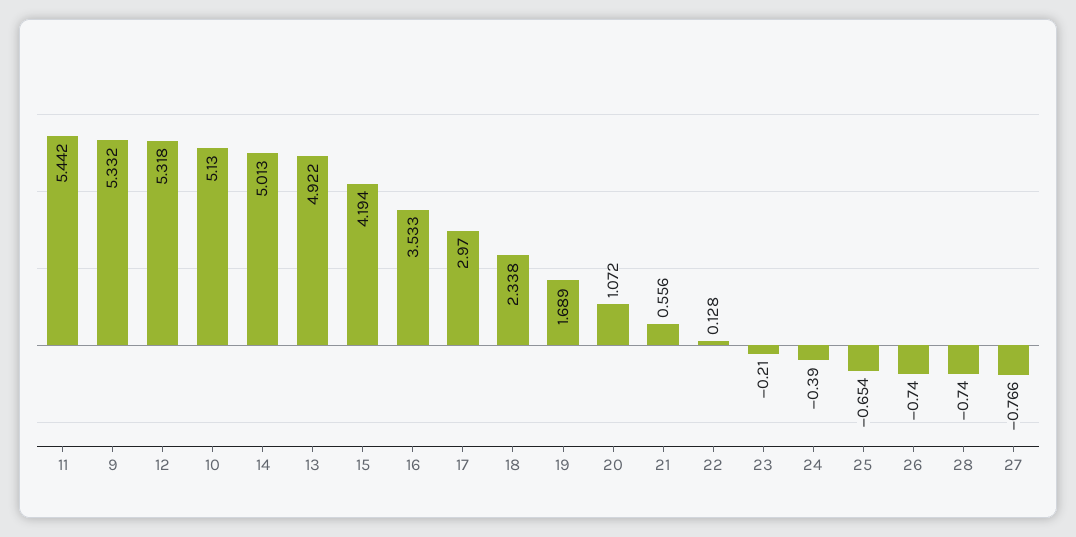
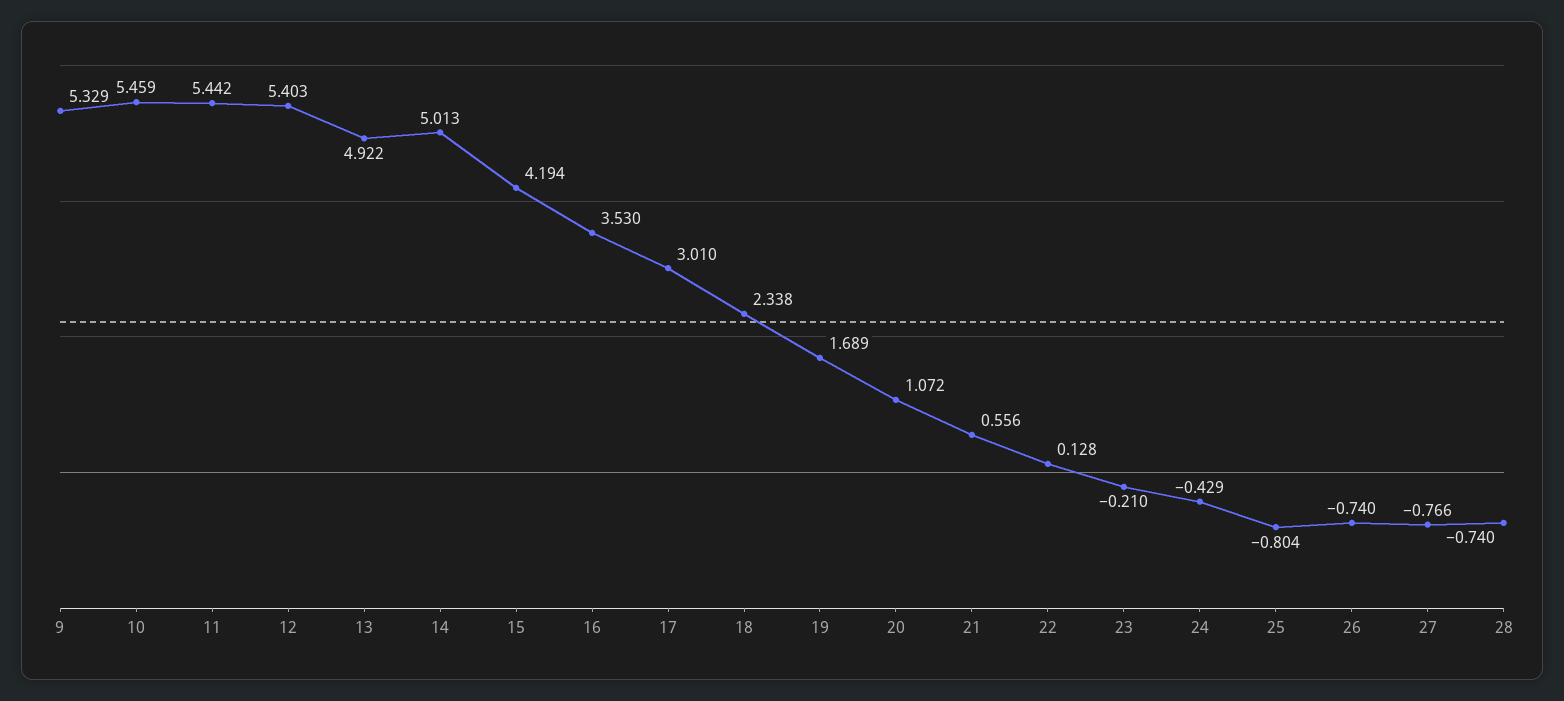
9: 5.332 -> 5.329
12: 5.318 -> 5.403
10: 5.13 -> 5.459
16: 3.533 -> 3.53
17: 2.97 -> 3.01
24: -0.39 -> -0.429
25: -0.654 -> -0.804

